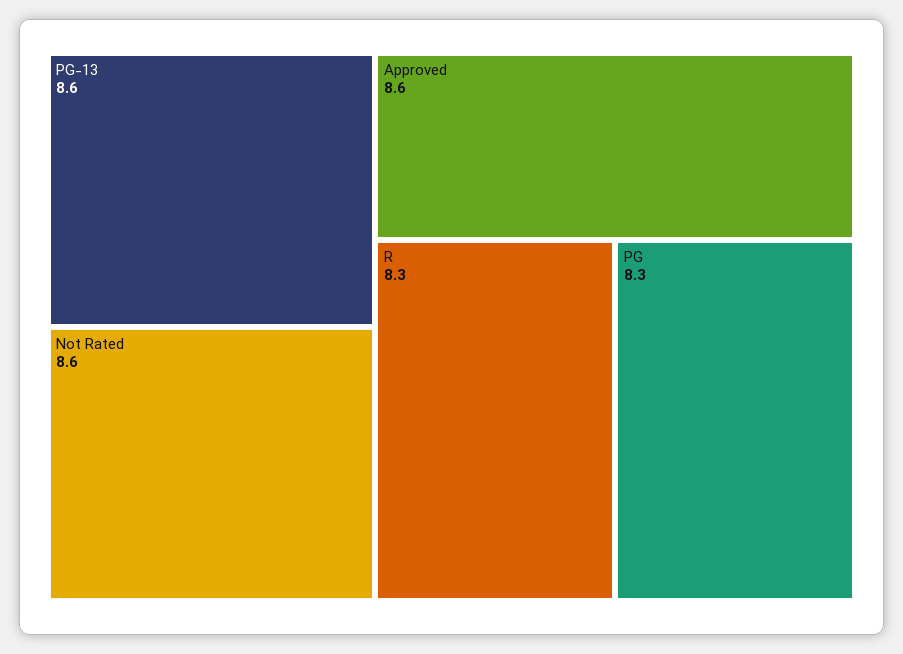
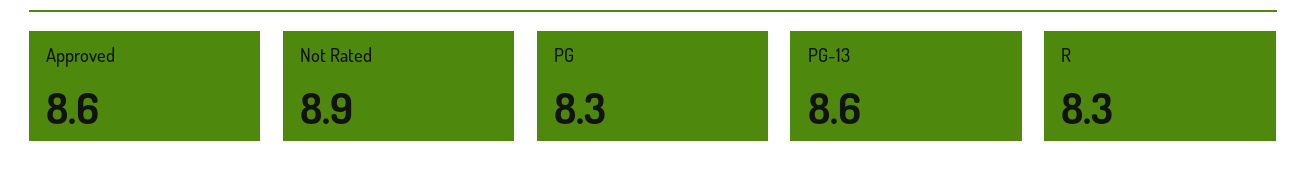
Not Rated: 8.6 -> 8.9

